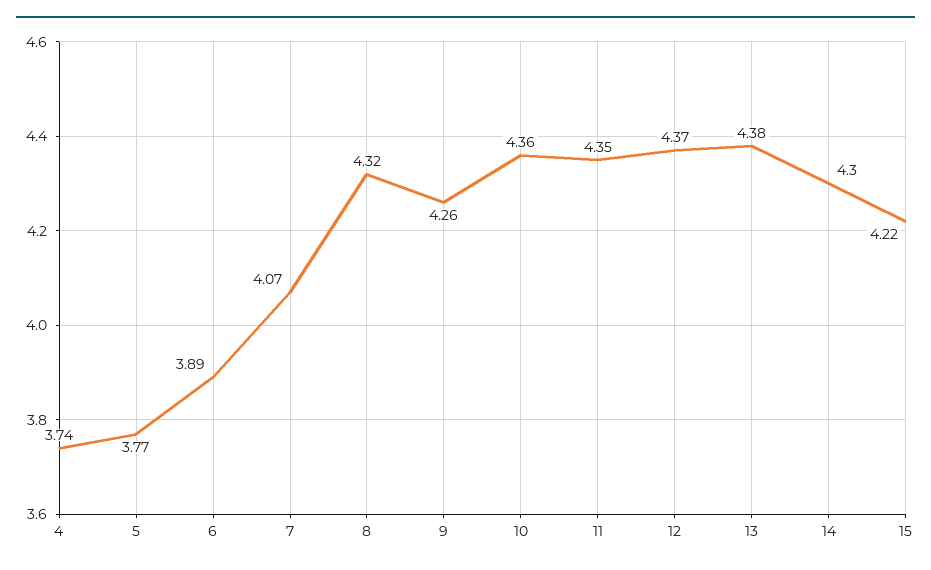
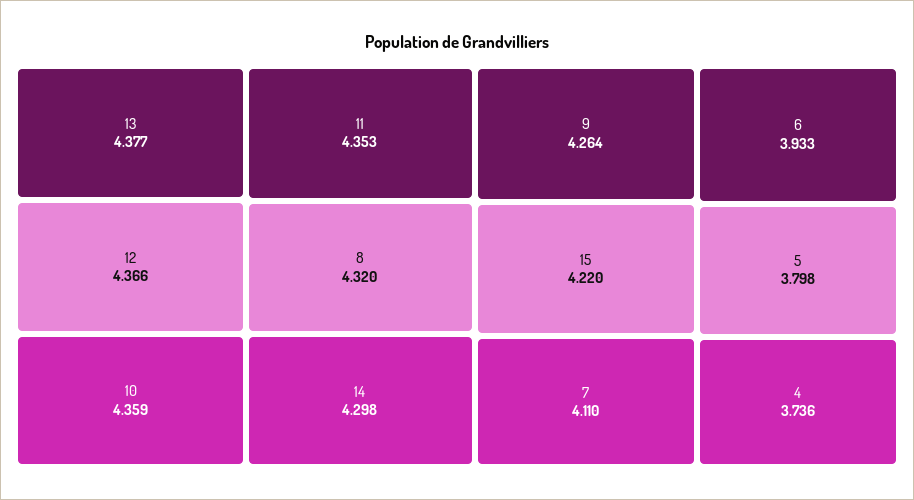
5: 3.77 -> 3.798
6: 3.89 -> 3.933
7: 4.07 -> 4.11

